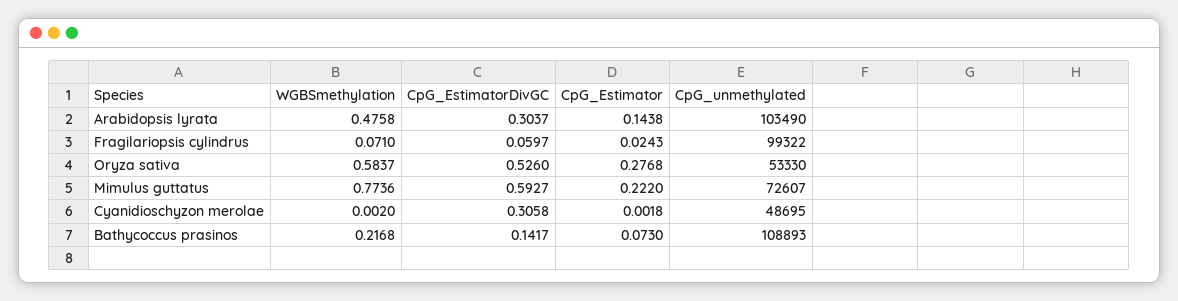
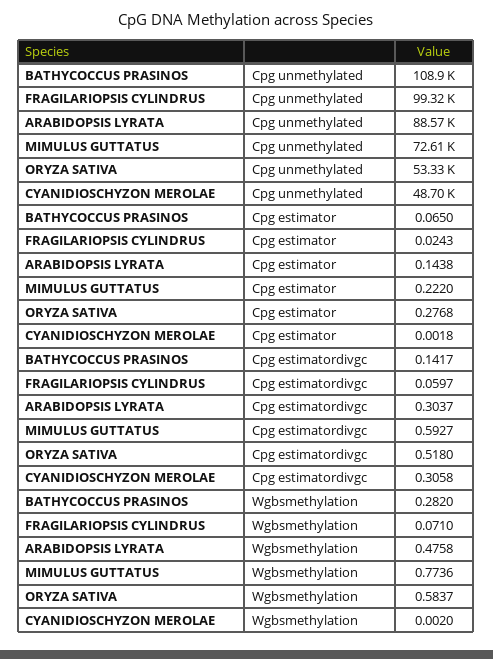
CpG_unmethylated, Arabidopsis lyrata: 103490 -> 88570
CpG_EstimatorDivGC, Oryza sativa: 0.526 -> 0.518
WGBSmethylation, Bathycoccus prasinos: 0.2168 -> 0.282
CpG_Estimator, Bathycoccus prasinos: 0.073 -> 0.065

